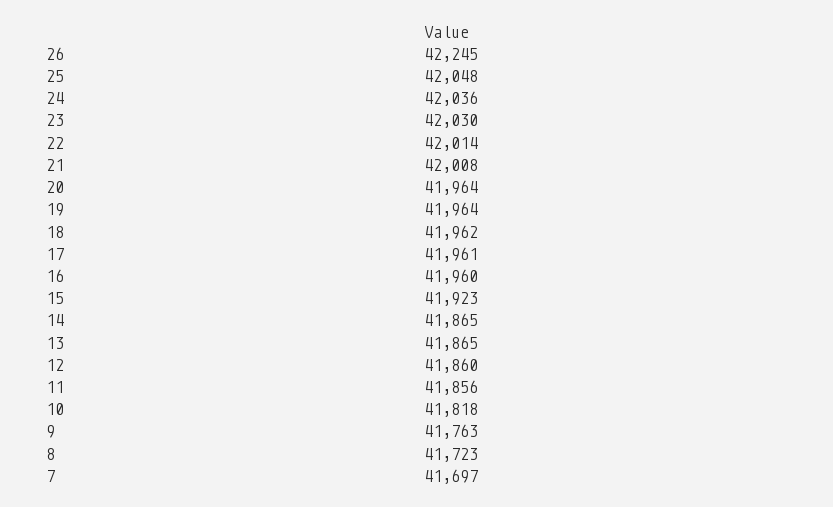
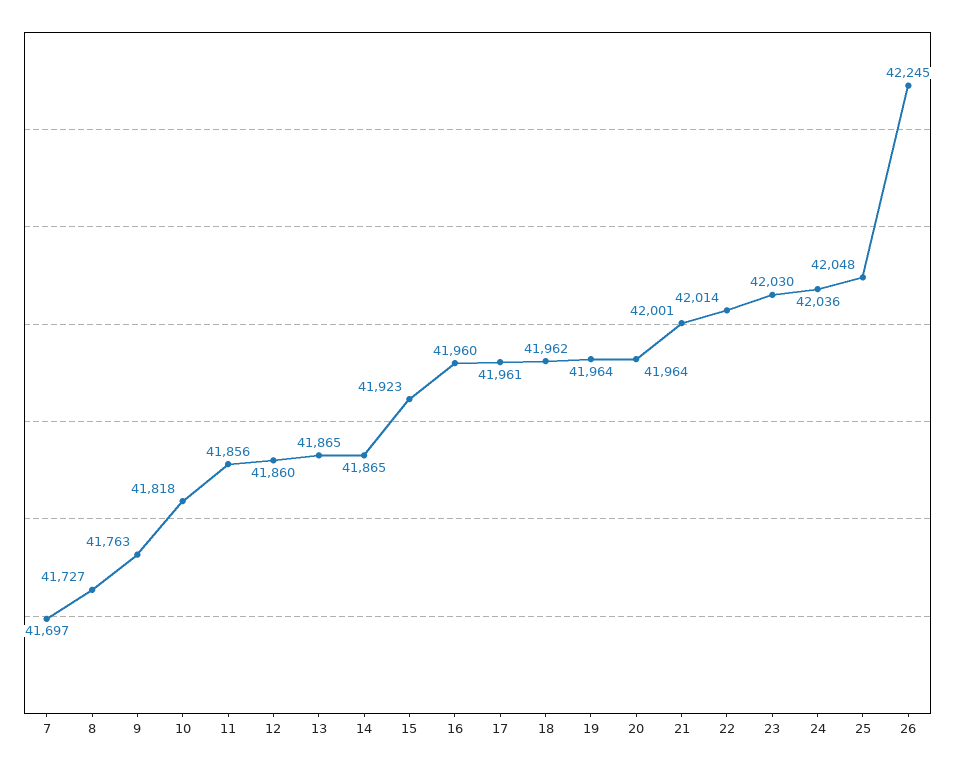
21: 42008 -> 42001
8: 41723 -> 41727

